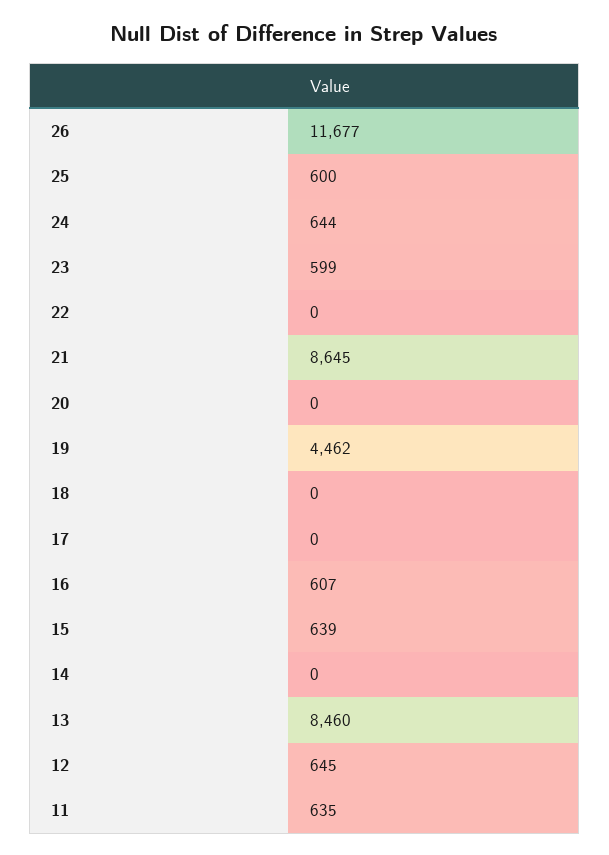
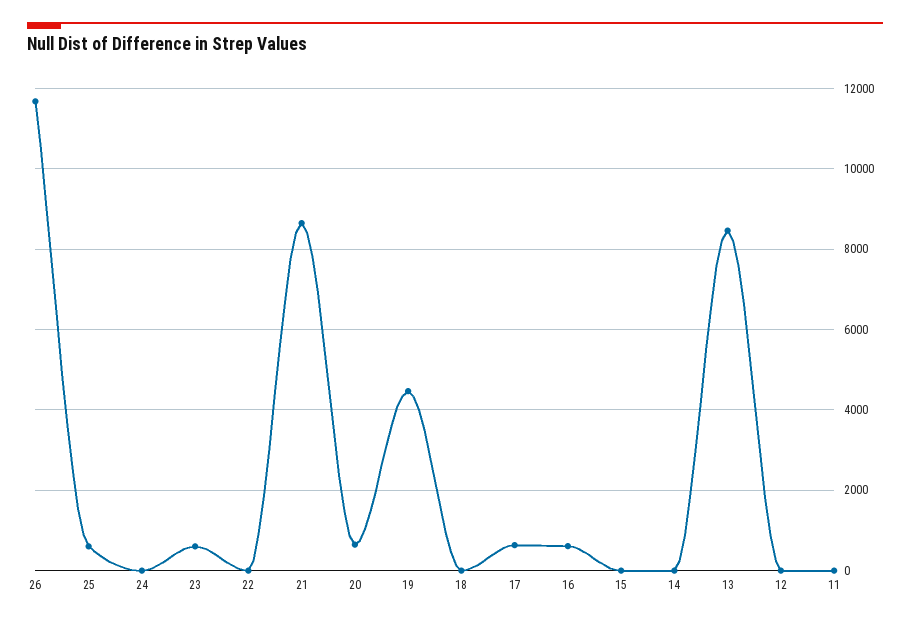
24: 644 -> 0
20: 0 -> 600
17: 0 -> 600
15: 639 -> 0
12: 645 -> 0
11: 635 -> 0

